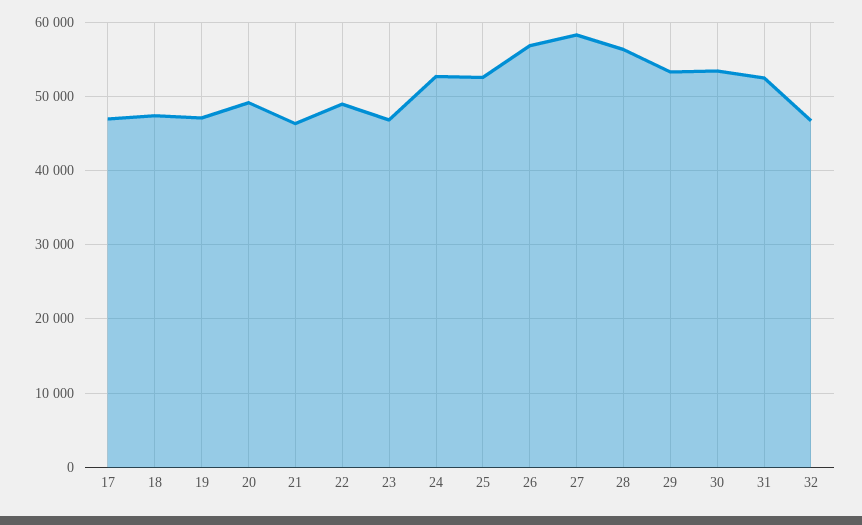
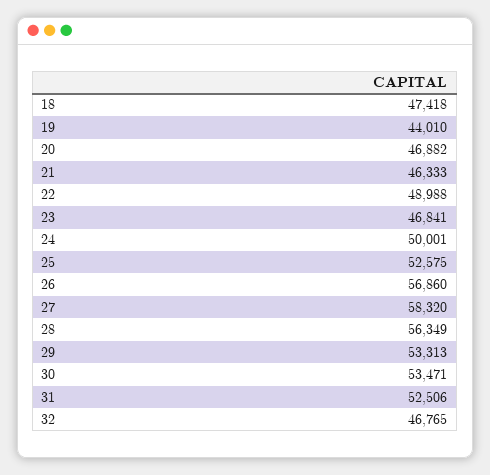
17: 47000 -> none
19: 47000 -> 44010
20: 49000 -> 46882
24: 53000 -> 50001

